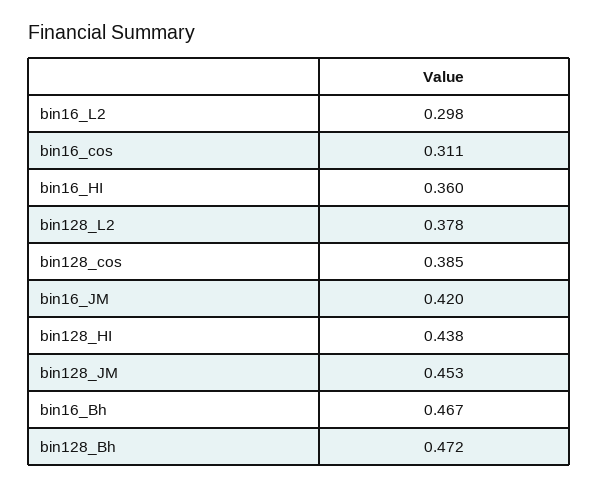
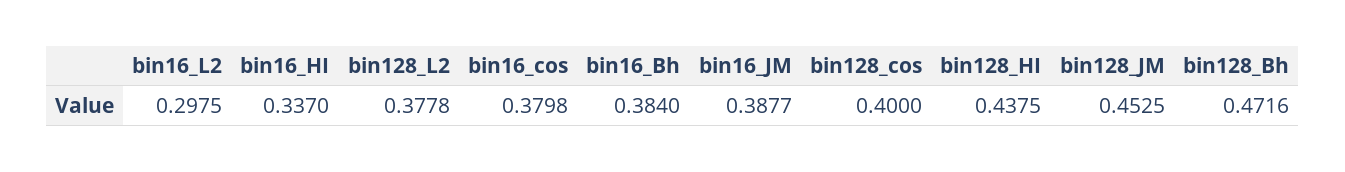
bin16_cos: 0.311 -> 0.3798
bin16_HI: 0.36 -> 0.337
bin128_cos: 0.385 -> 0.4
bin16_JM: 0.42 -> 0.3877
bin16_Bh: 0.467 -> 0.384

